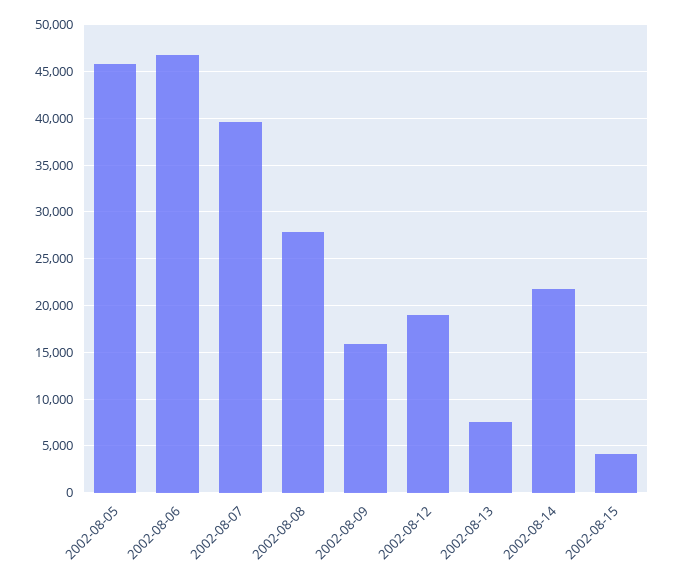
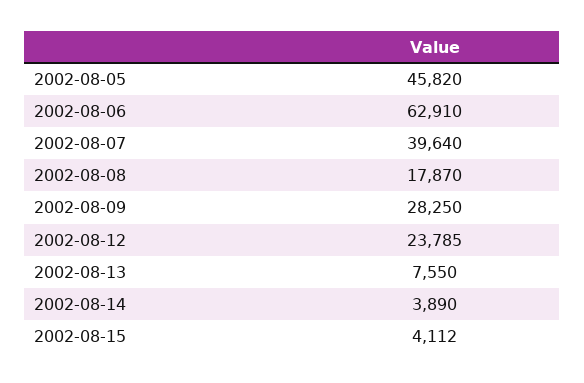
2002-08-06: 47000 -> 62910
2002-08-08: 28000 -> 17870
2002-08-09: 16000 -> 28250
2002-08-12: 19000 -> 23785
2002-08-14: 22000 -> 3890

